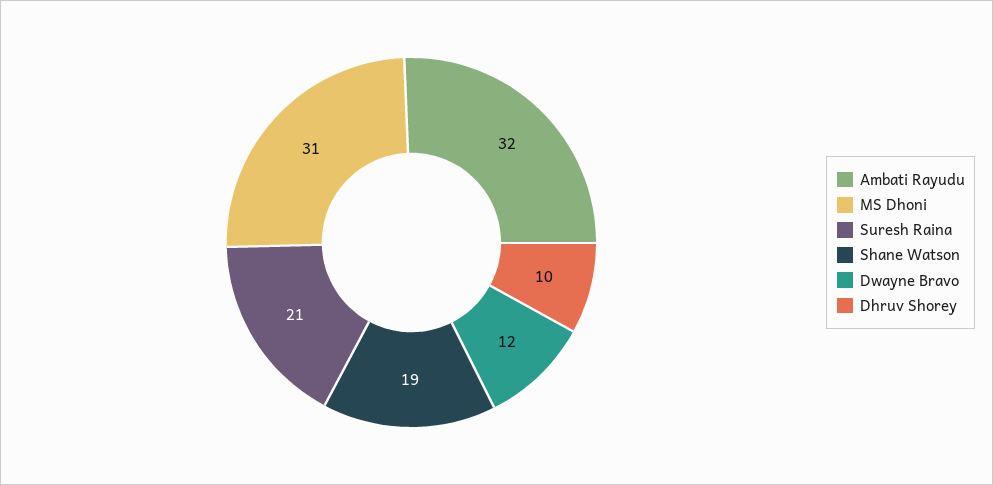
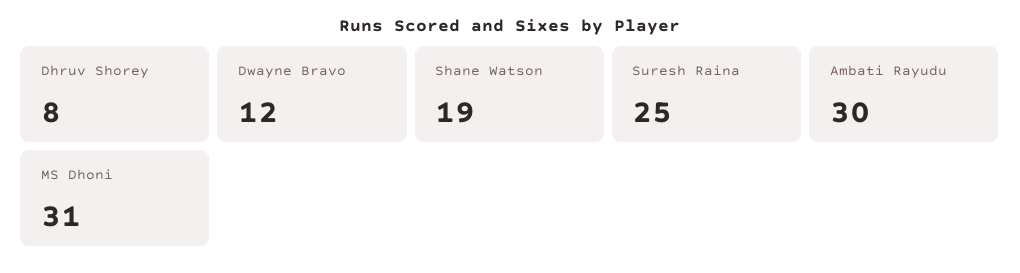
Ambati Rayudu: 32 -> 30
Suresh Raina: 21 -> 25
Dhruv Shorey: 10 -> 8

